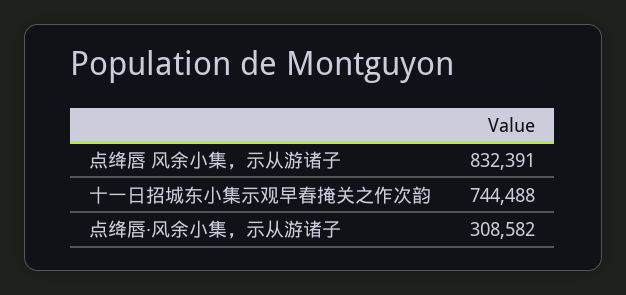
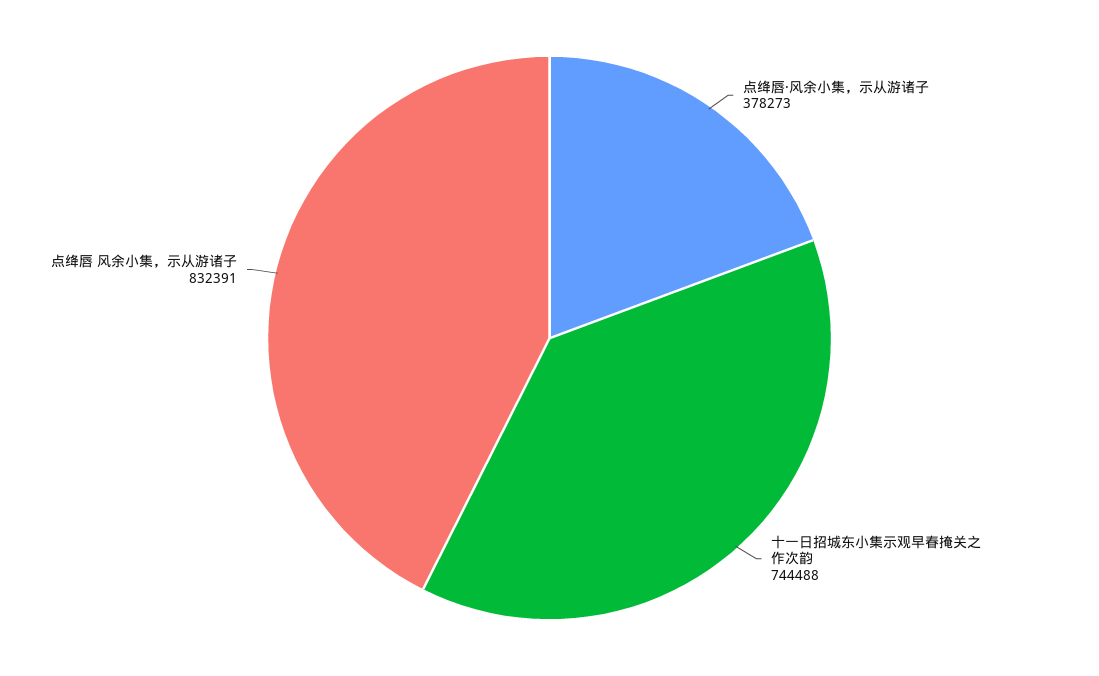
点绛唇·风余小集，示从游诸子: 308582 -> 378273

